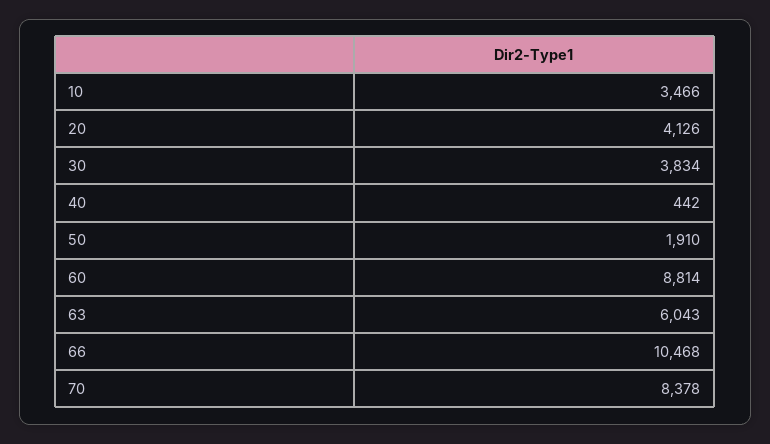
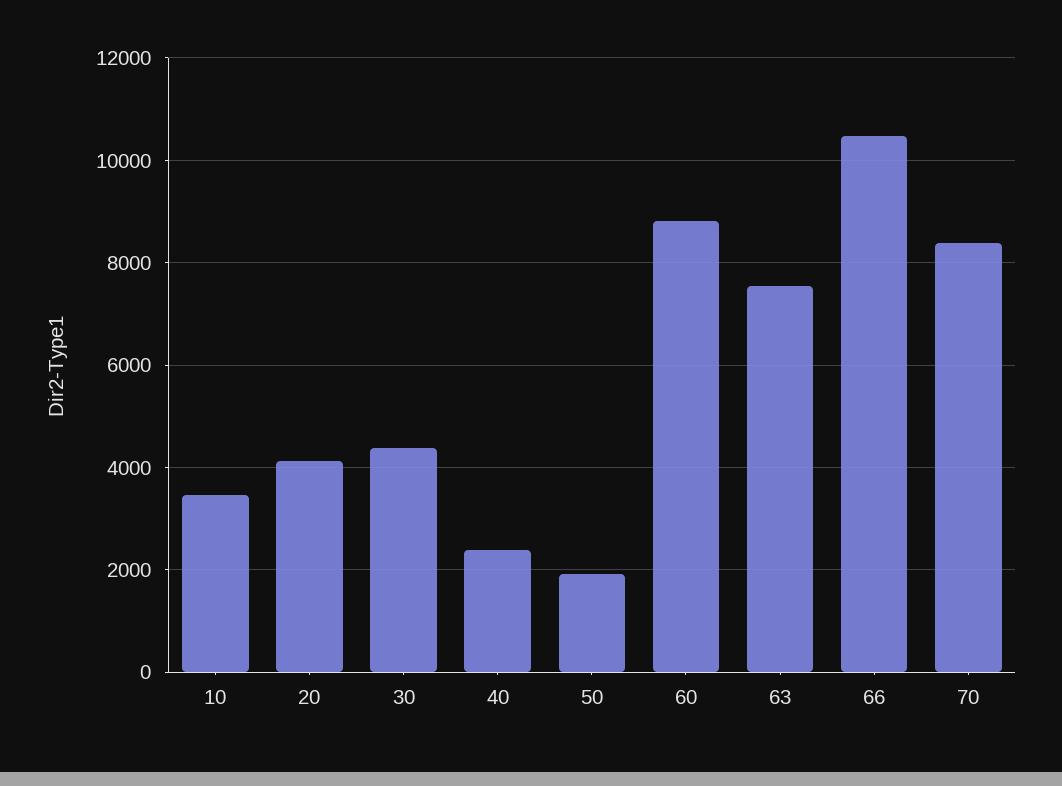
30: 3834 -> 4400
40: 442 -> 2400
63: 6043 -> 7600

